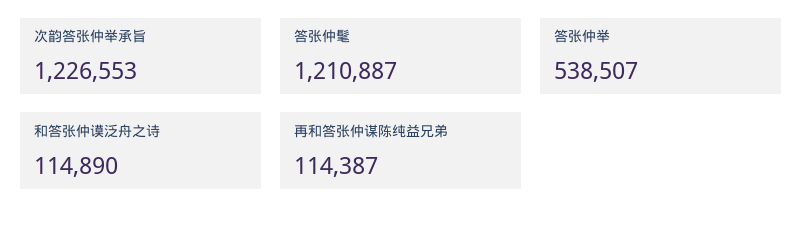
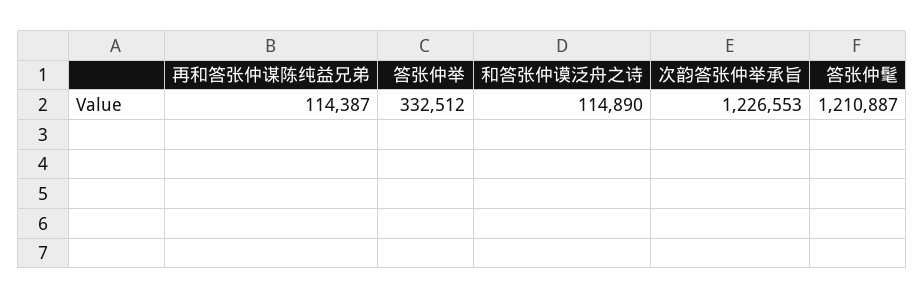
答张仲举: 538507 -> 332512

